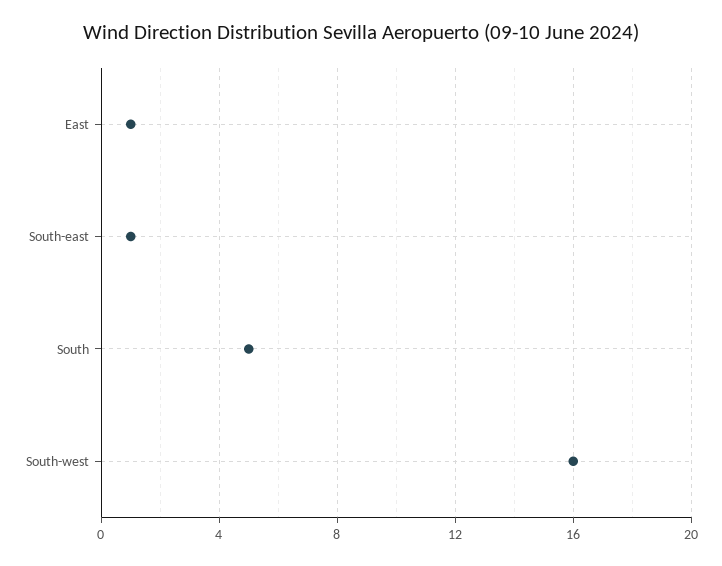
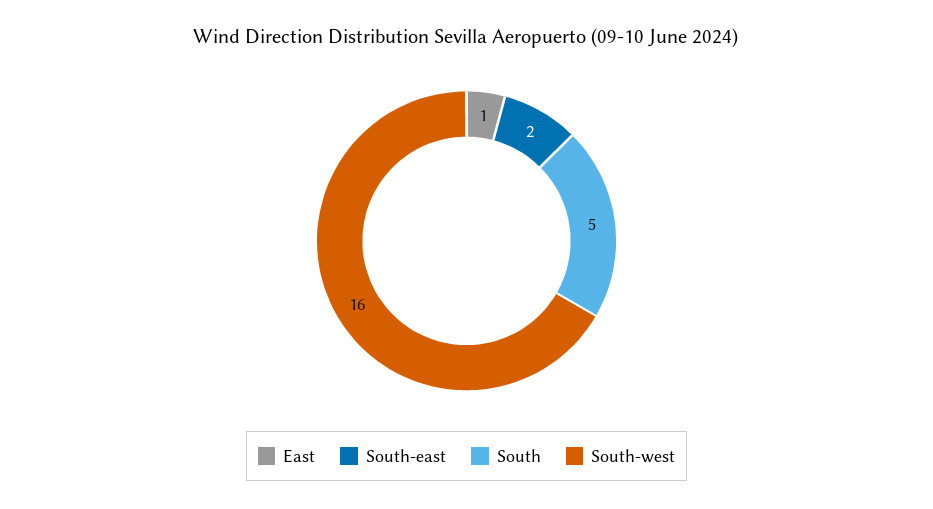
South-east: 1 -> 2

